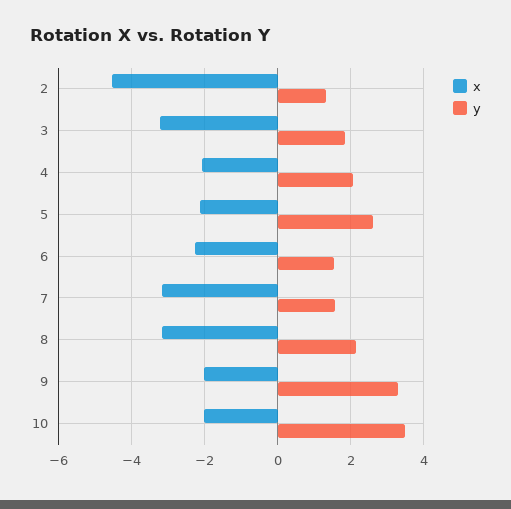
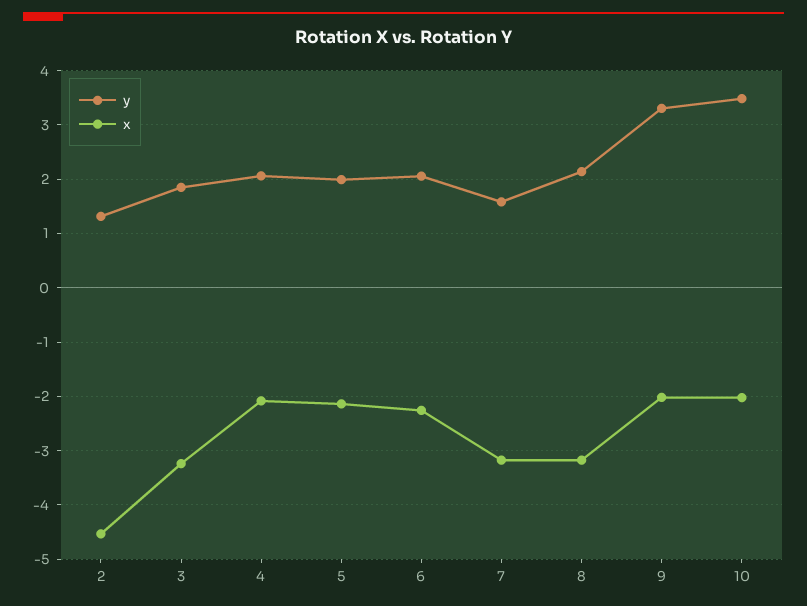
y, 5: 2.6 -> 2
y, 6: 1.6 -> 2

